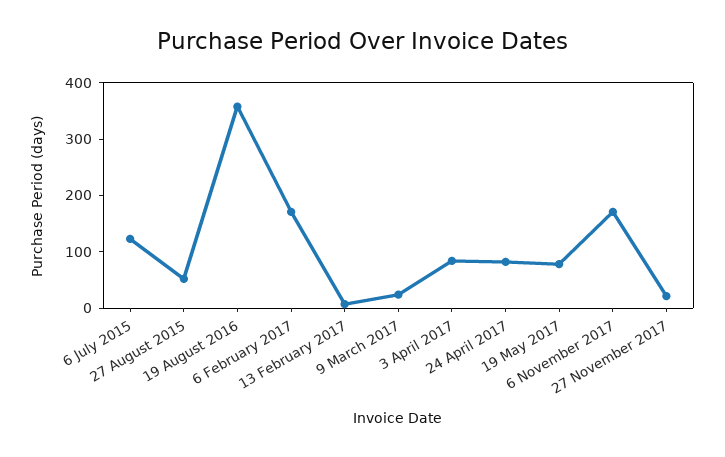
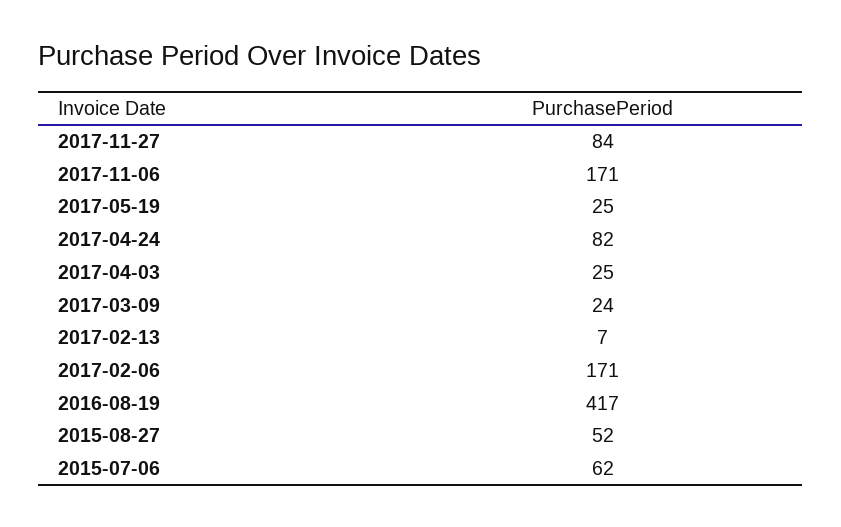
6 July 2015: 120 -> 62
19 August 2016: 360 -> 417
3 April 2017: 80 -> 25
19 May 2017: 80 -> 25
27 November 2017: 20 -> 84

